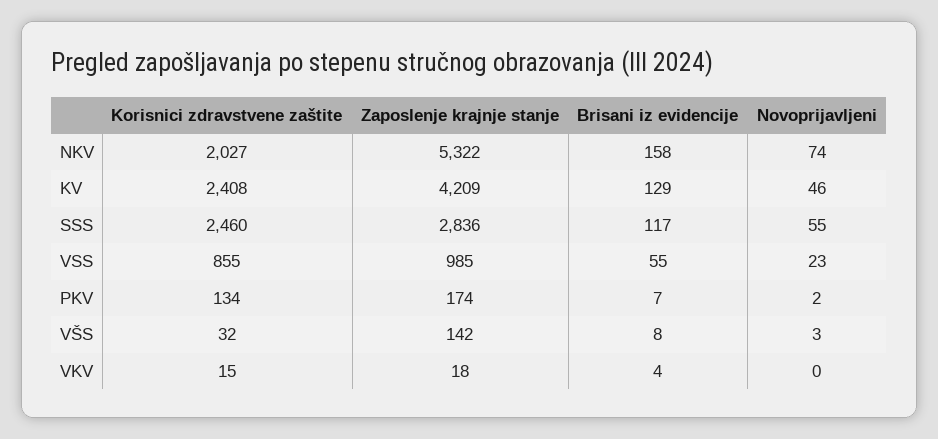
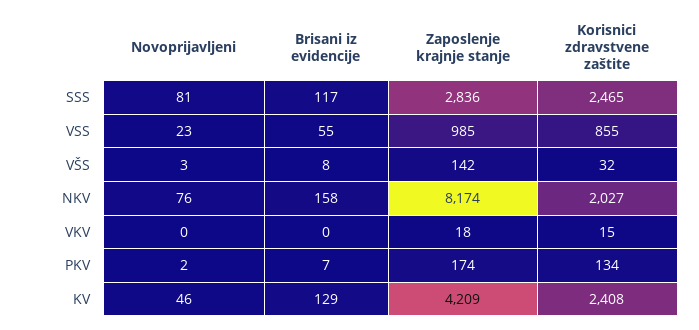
Zaposlenje krajnje stanje, NKV: 5322 -> 8174
Novoprijavljeni, NKV: 74 -> 76
Korisnici zdravstvene zaštite, SSS: 2460 -> 2465
Novoprijavljeni, SSS: 55 -> 81
Brisani iz evidencije, VKV: 4 -> 0

